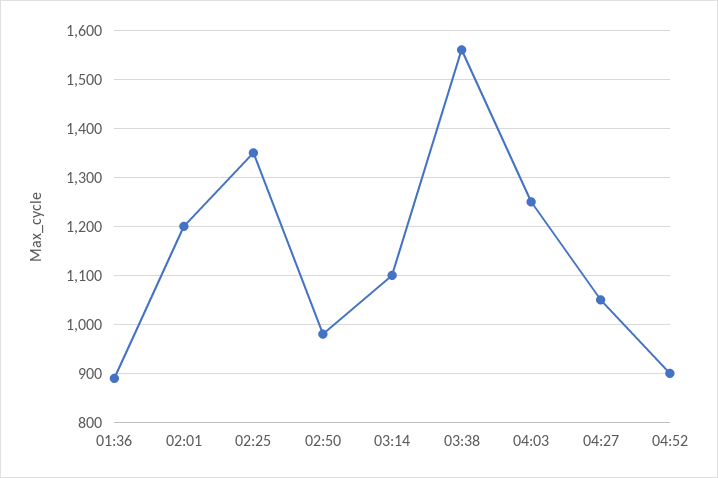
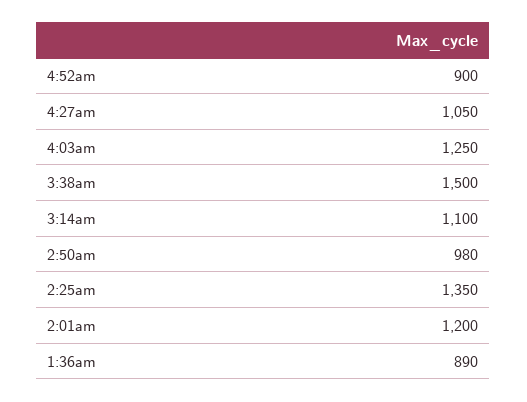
03:38: 1560 -> 1500

